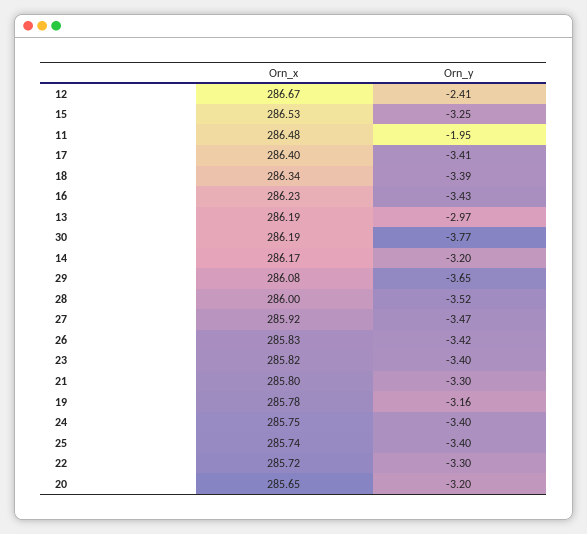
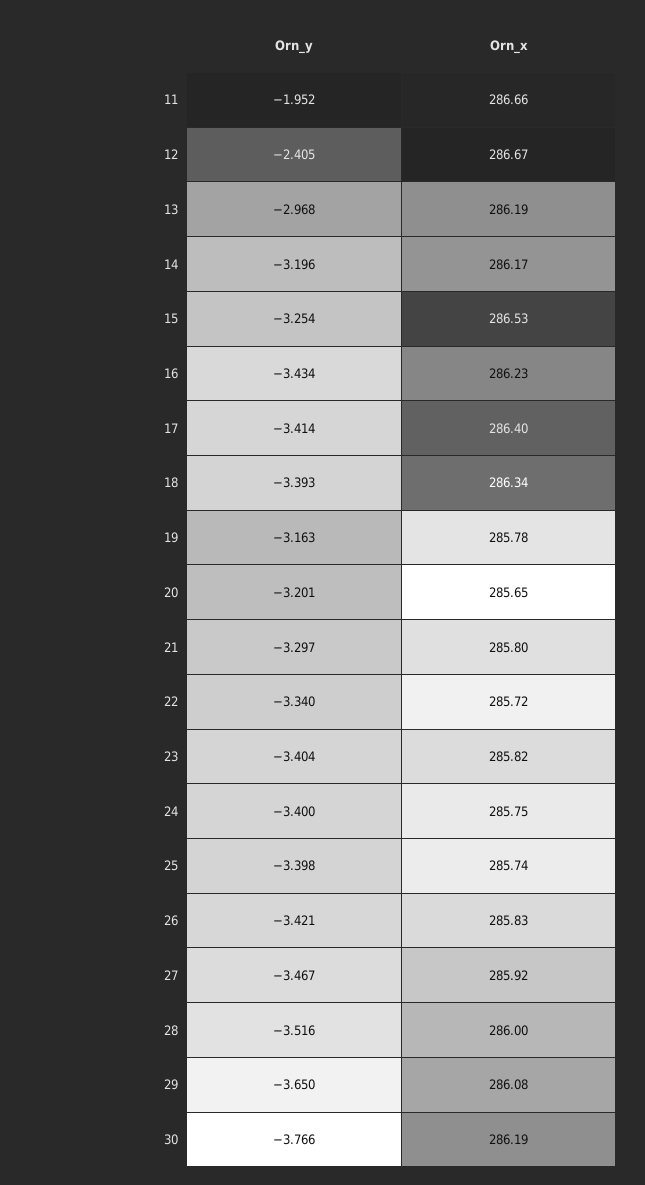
Orn_x, 11: 286.48 -> 286.66
Orn_y, 22: -3.3 -> -3.34

